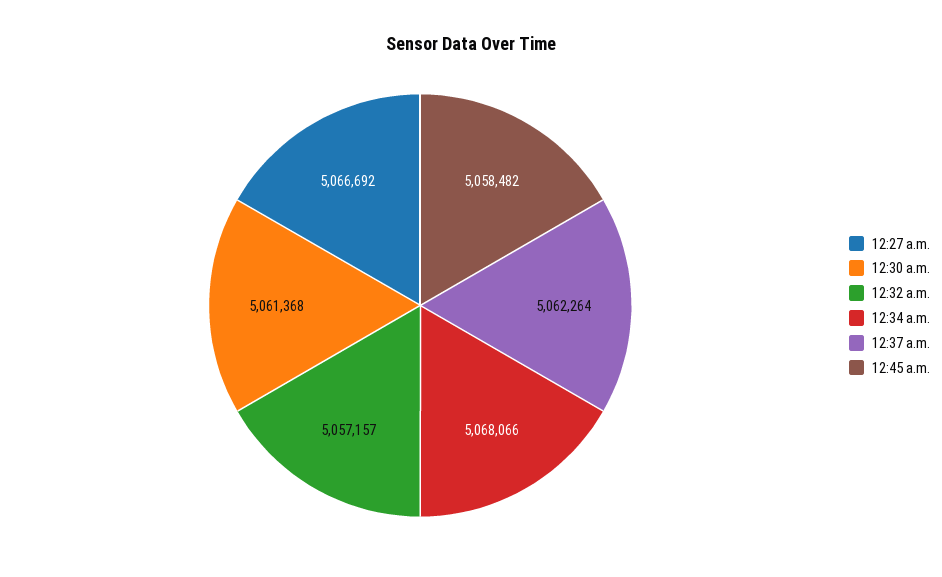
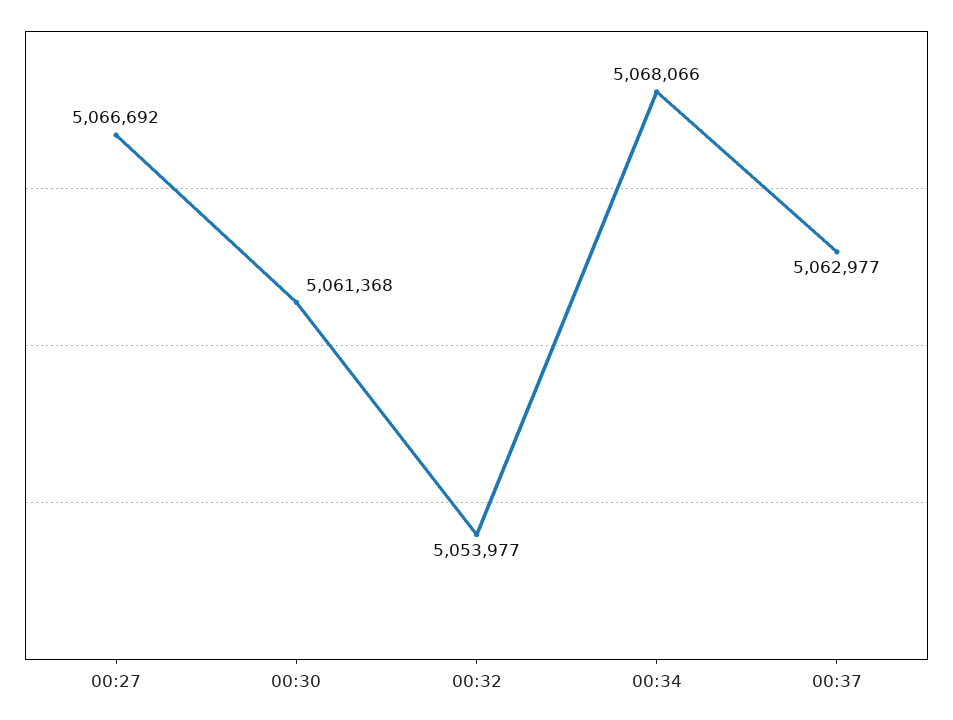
12:32 a.m.: 5057157 -> 5053977
12:37 a.m.: 5062264 -> 5062977
12:45 a.m.: 5058482 -> none

